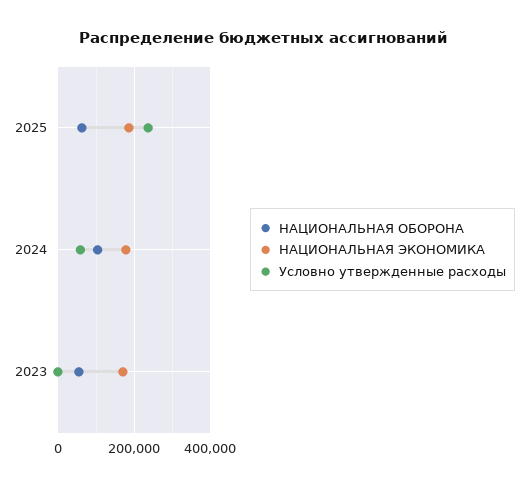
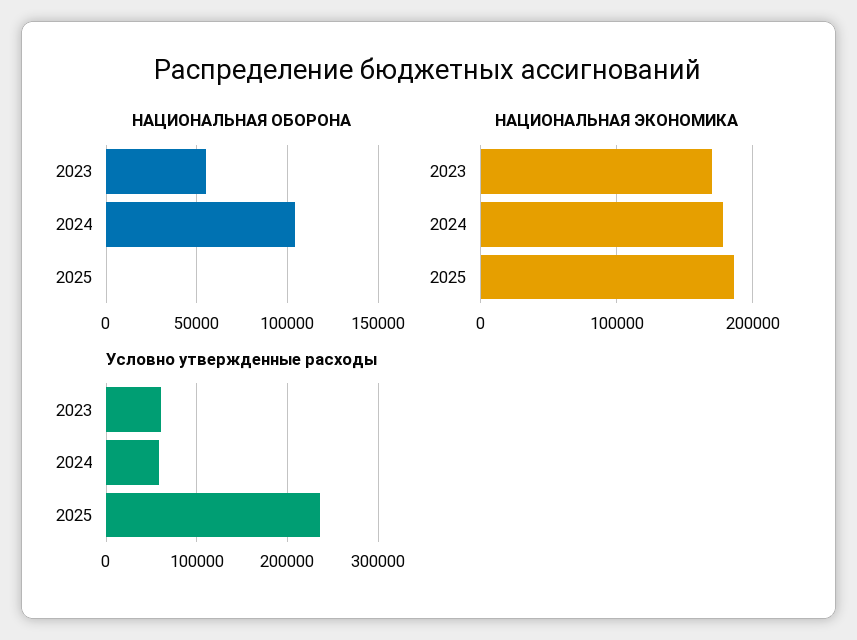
НАЦИОНАЛЬНАЯ ОБОРОНА, 2025: 60000 -> 0
Условно утвержденные расходы, 2023: 0 -> 60000

